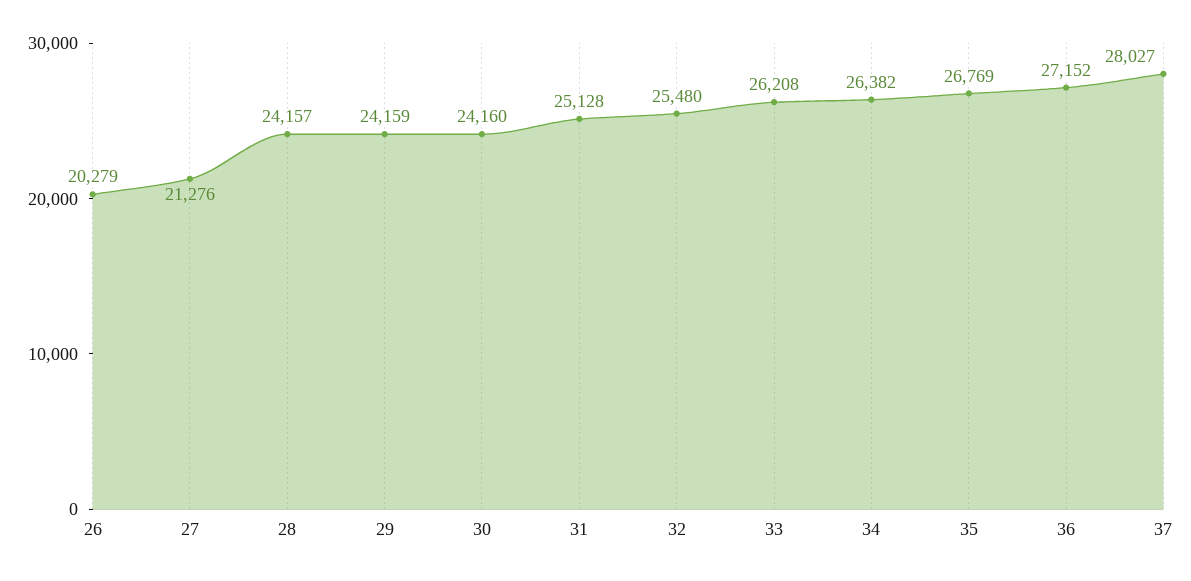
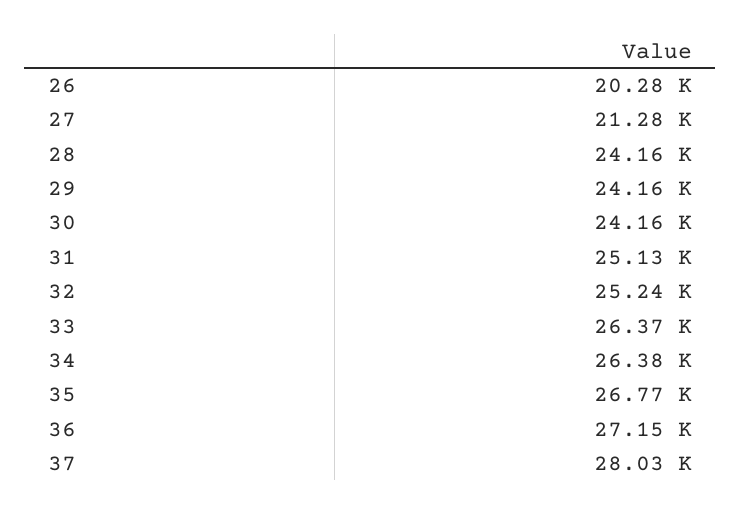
32: 25480 -> 25240
33: 26208 -> 26370

